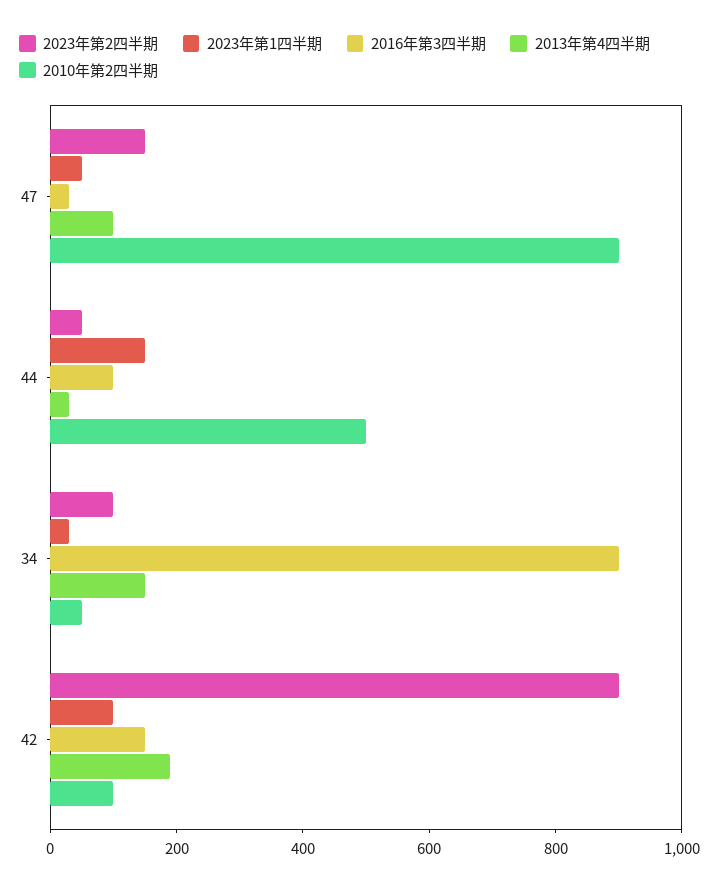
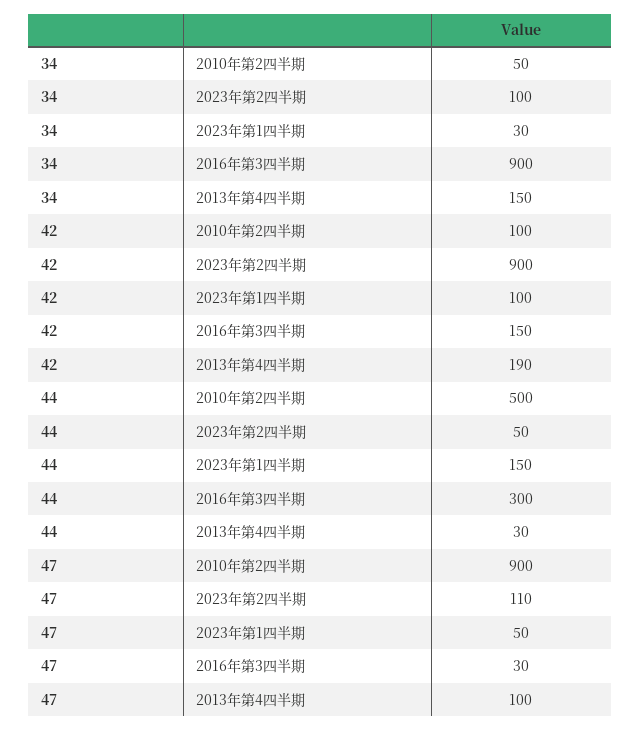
2023年第2四半期, 47: 150 -> 110
2016年第3四半期, 44: 100 -> 300

